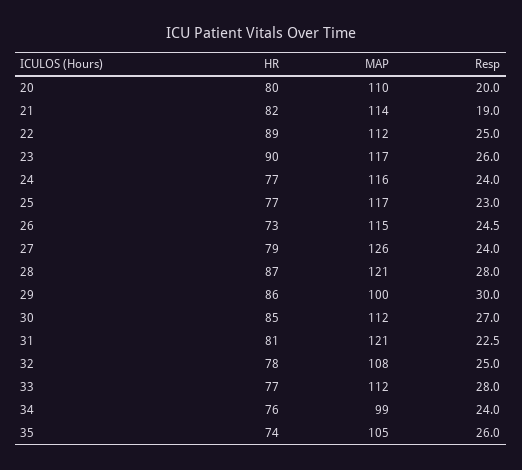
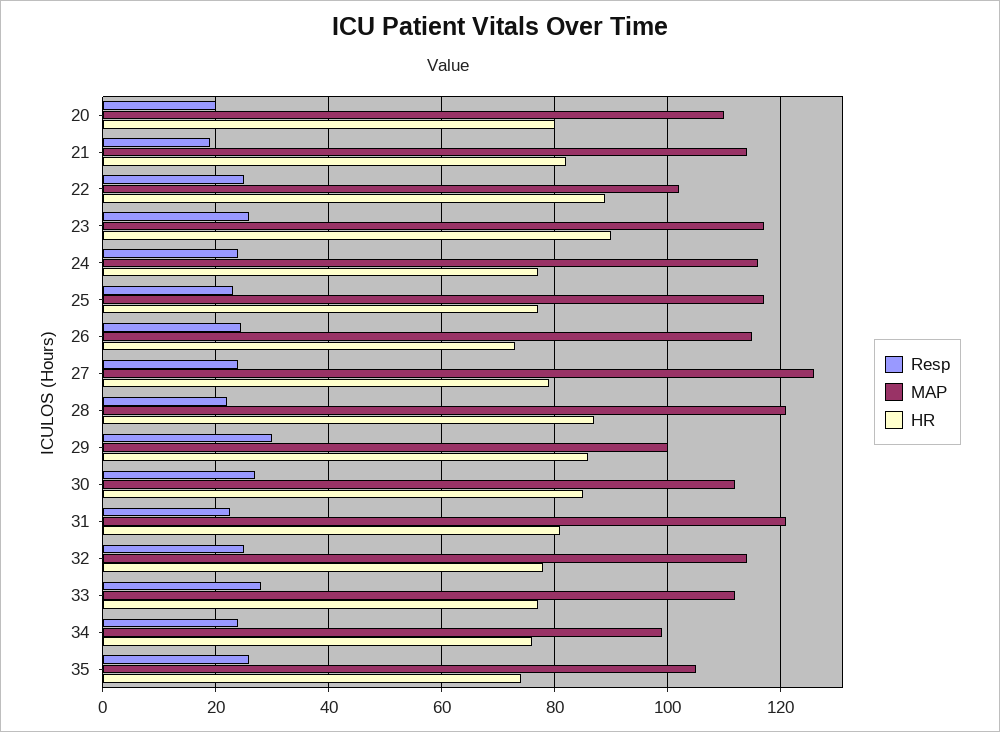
MAP, 22: 112 -> 102
Resp, 28: 28 -> 22
MAP, 32: 108 -> 114

